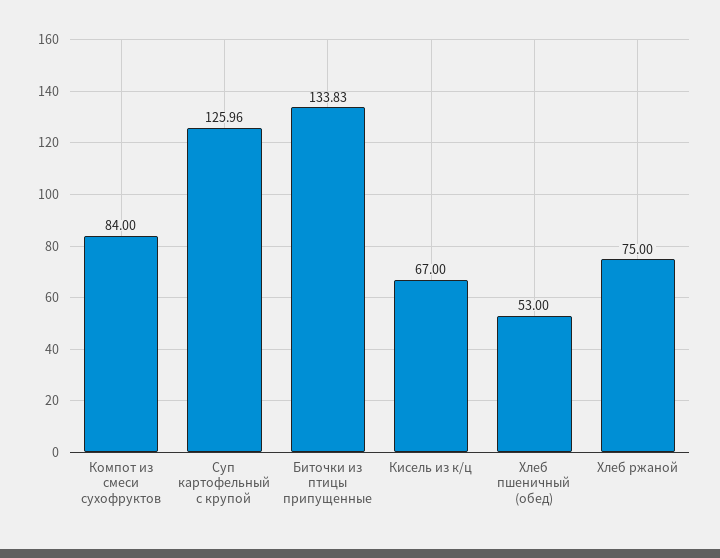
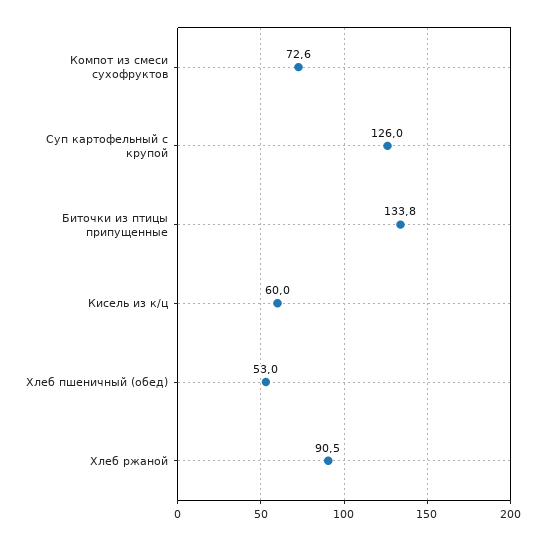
Компот из смеси сухофруктов: 84 -> 72.6
Кисель из к/ц: 67 -> 60
Хлеб ржаной: 75 -> 90.5

